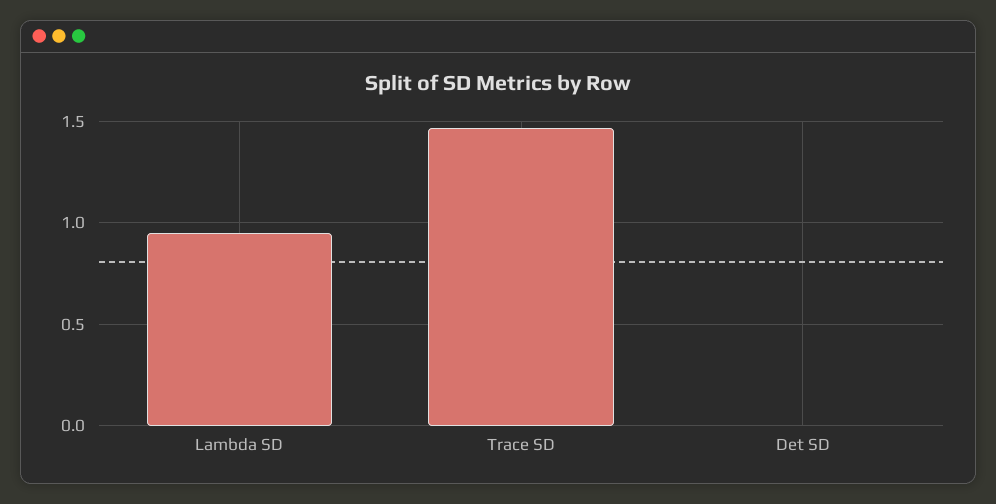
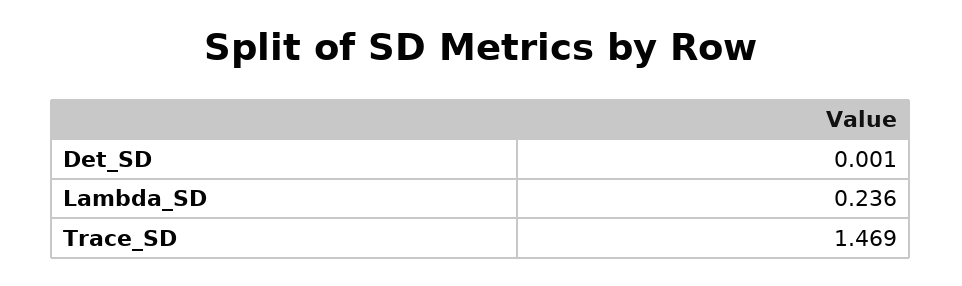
Lambda SD: 0.95 -> 0.236

